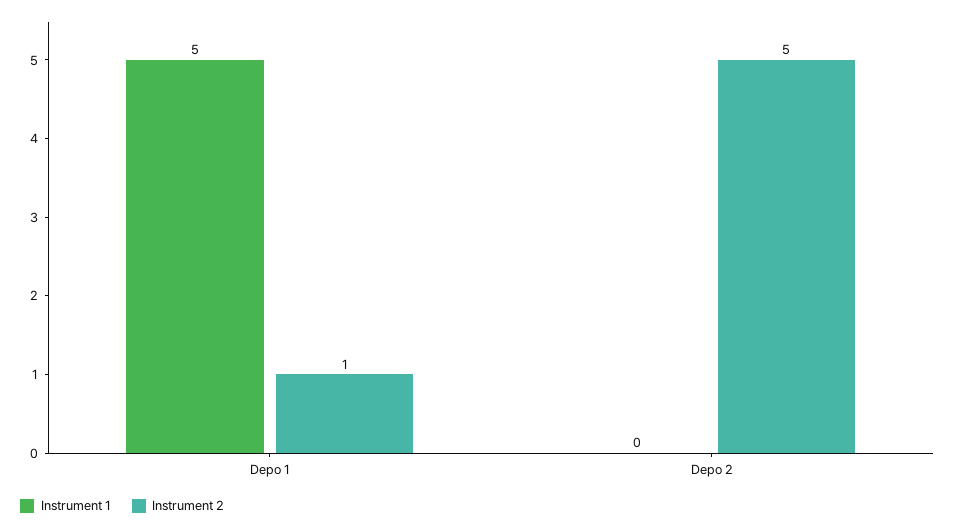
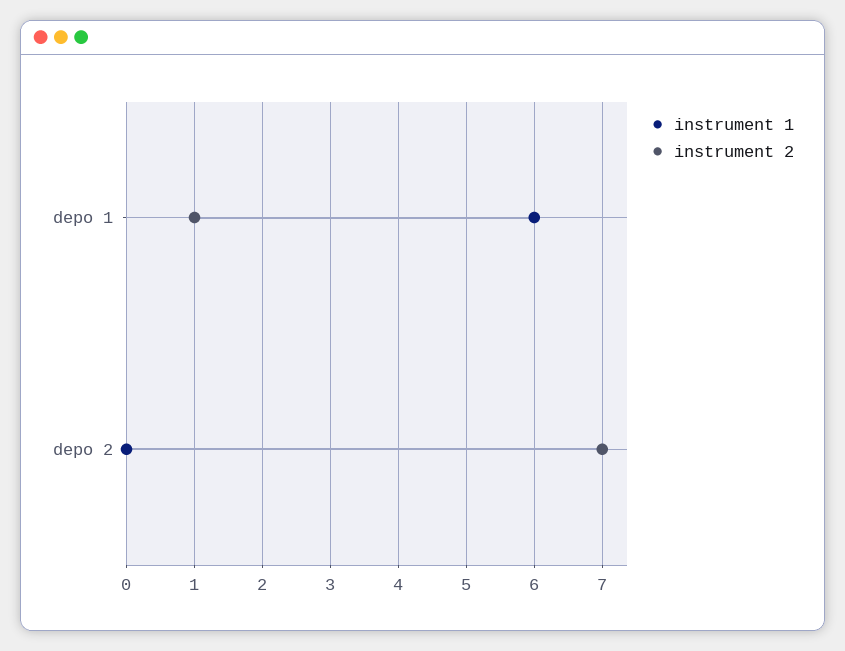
Instrument 1, Depo 1: 5 -> 6
Instrument 2, Depo 2: 5 -> 7

